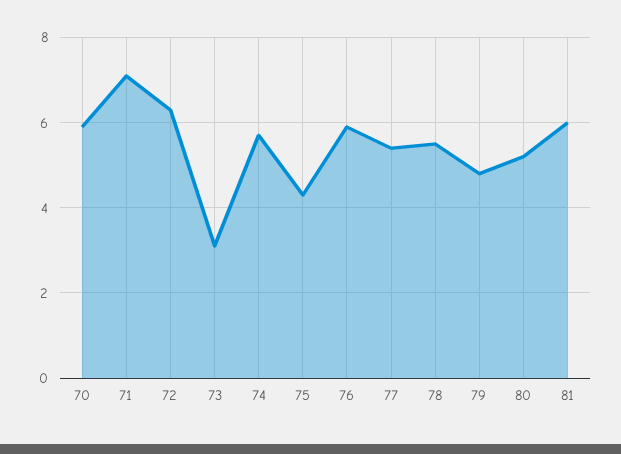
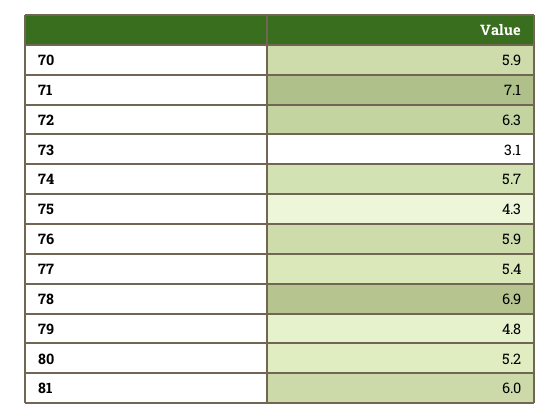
78: 5.5 -> 6.9

